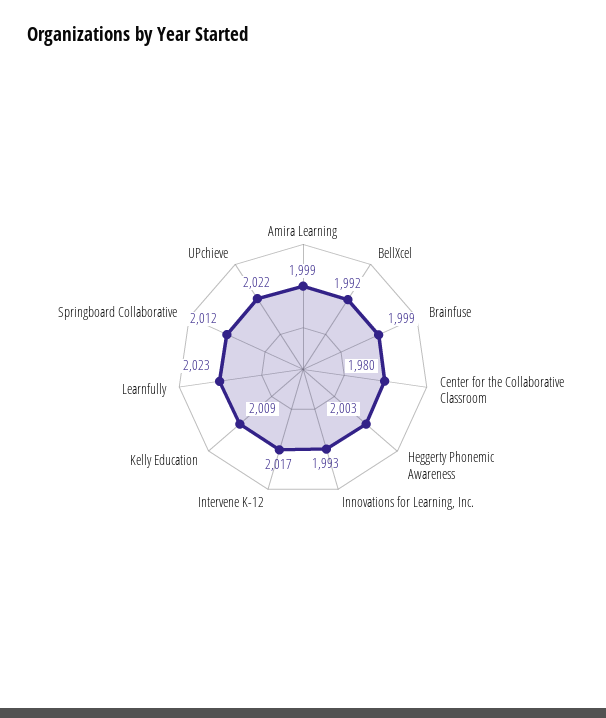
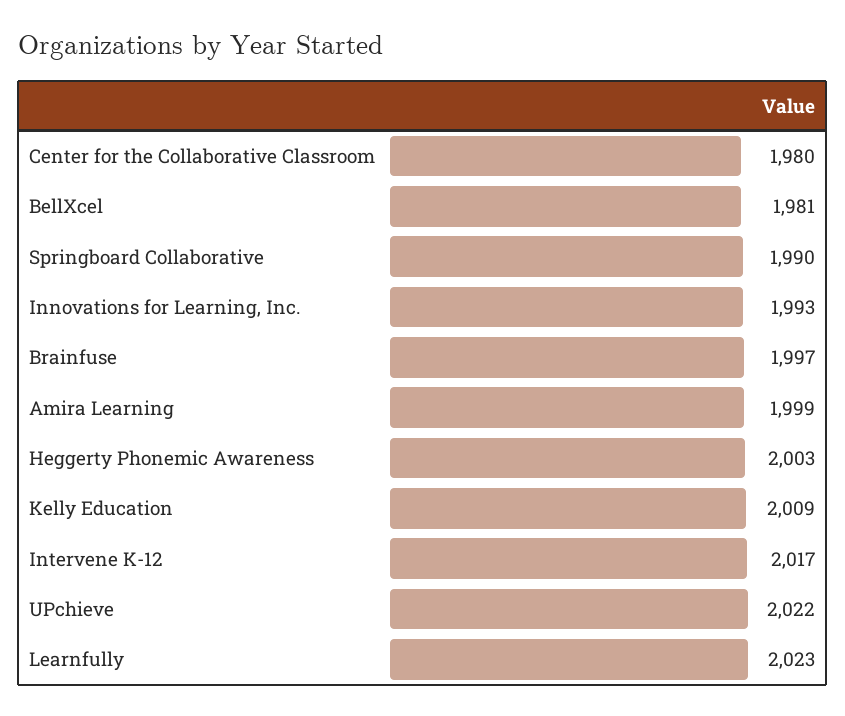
BellXcel: 1992 -> 1981
Brainfuse: 1999 -> 1997
Springboard Collaborative: 2012 -> 1990

